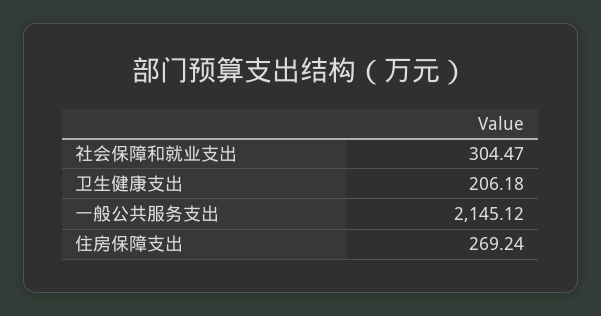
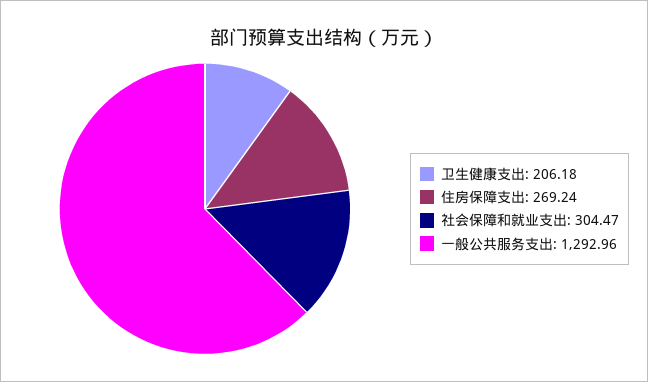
一般公共服务支出: 2145.12 -> 1292.96

